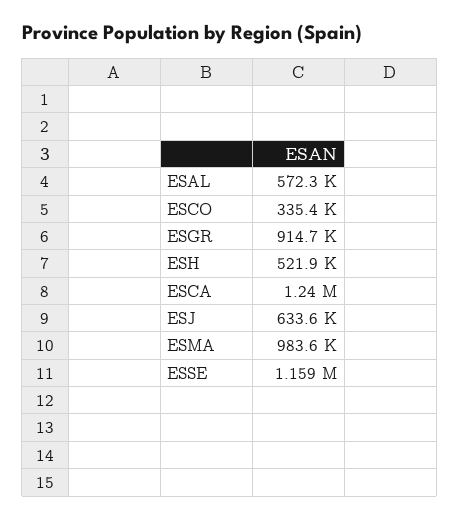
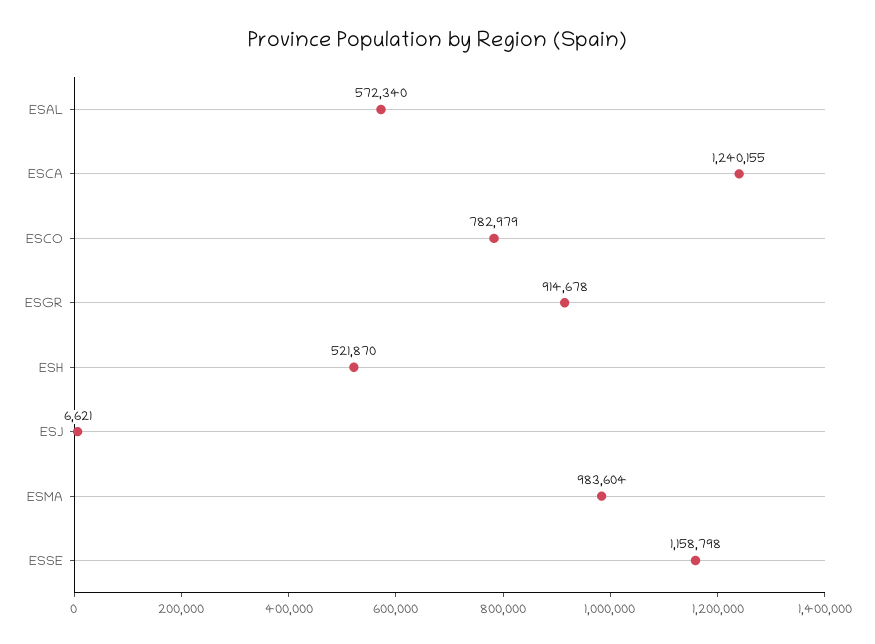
ESCO: 335400 -> 782979
ESJ: 633600 -> 6621

